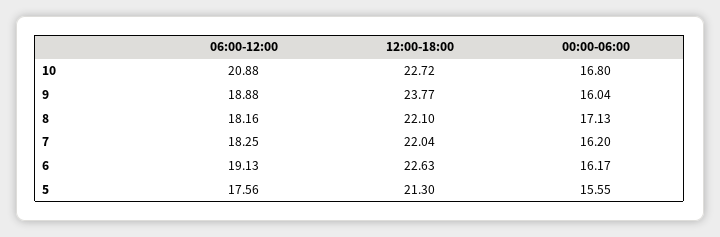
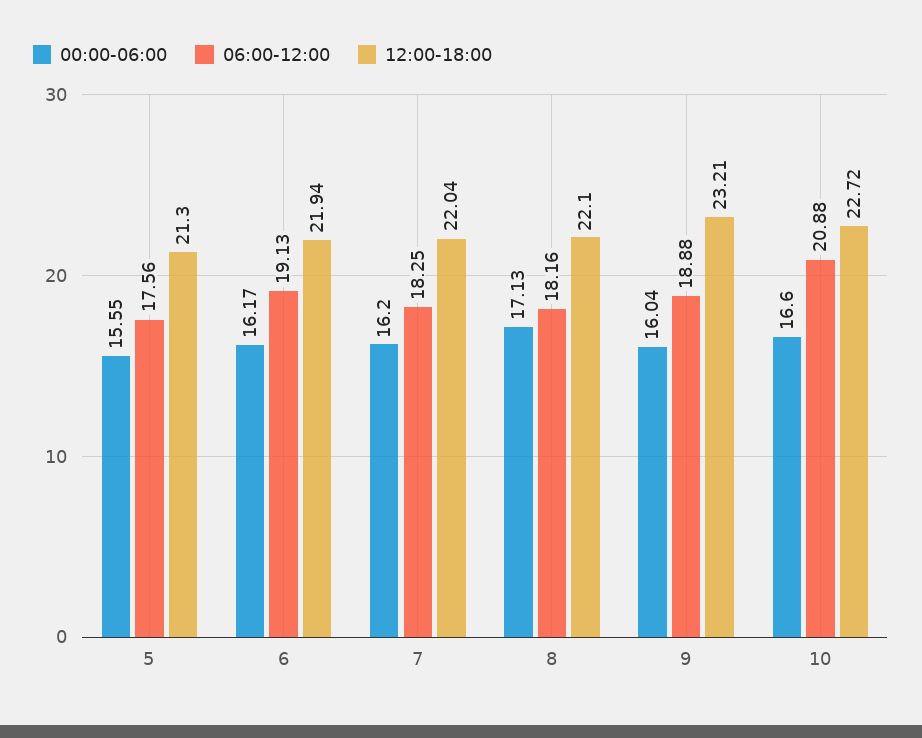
00:00-06:00, 10: 16.8 -> 16.6
12:00-18:00, 9: 23.77 -> 23.21
12:00-18:00, 6: 22.63 -> 21.94

